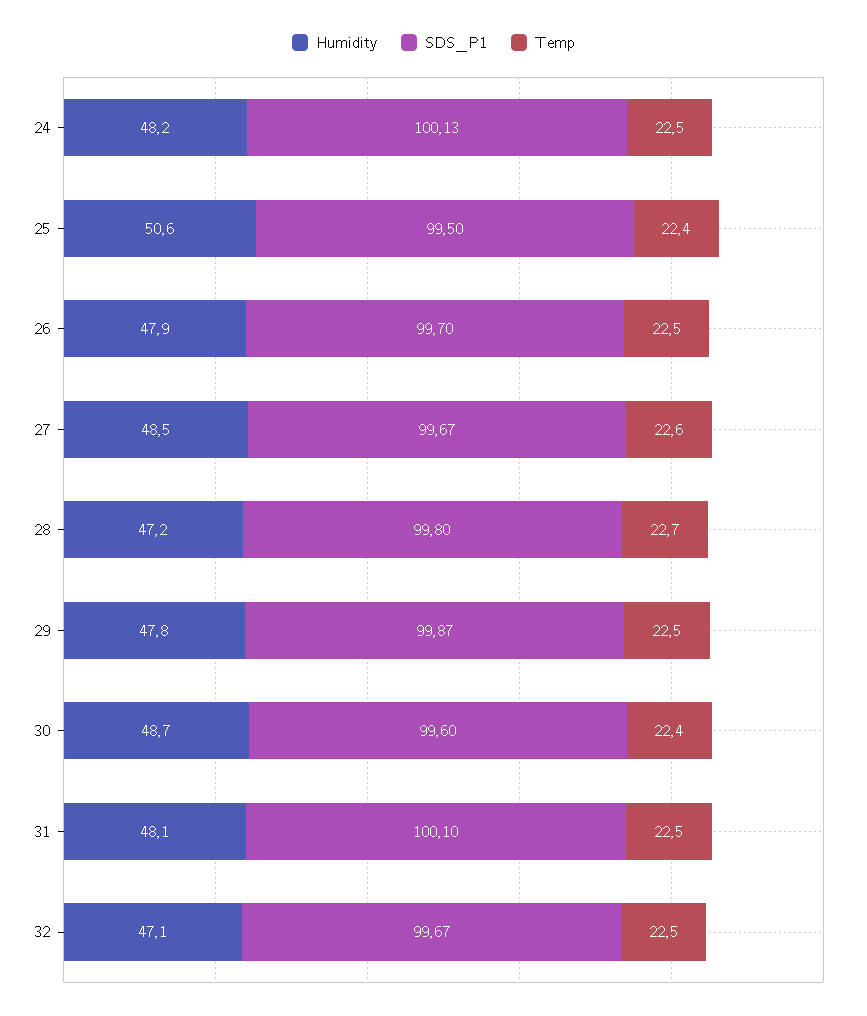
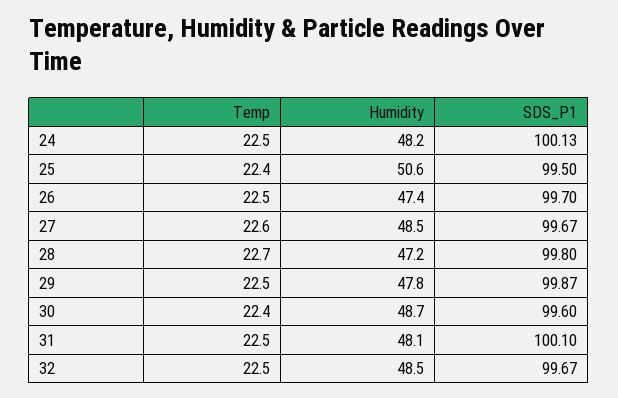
Humidity, 26: 47.9 -> 47.4
Humidity, 32: 47.1 -> 48.5

